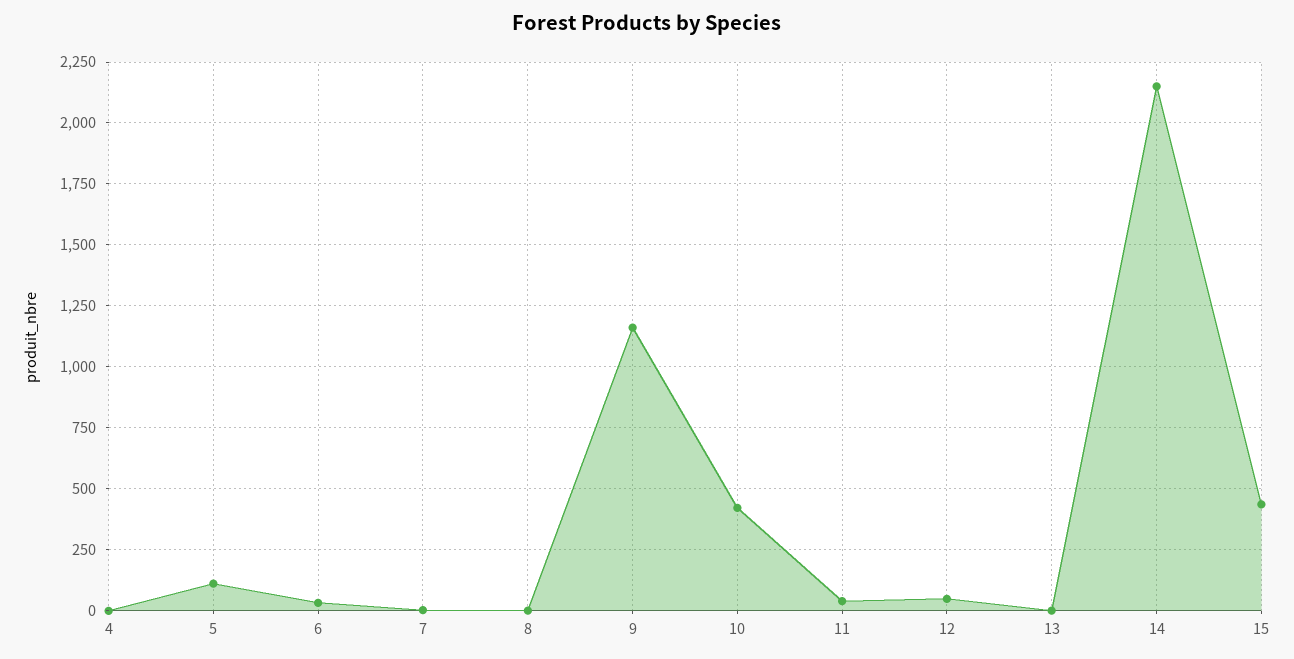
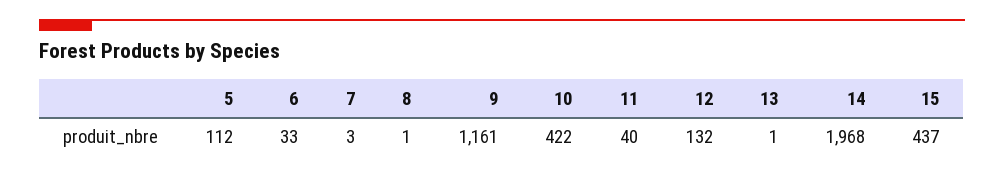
4: 0 -> none
12: 50 -> 132
14: 2150 -> 1968

